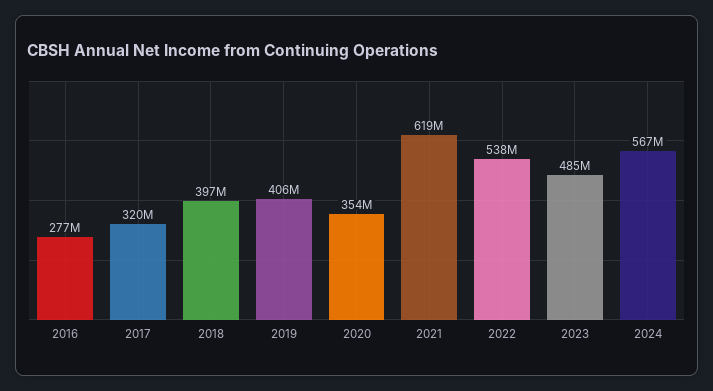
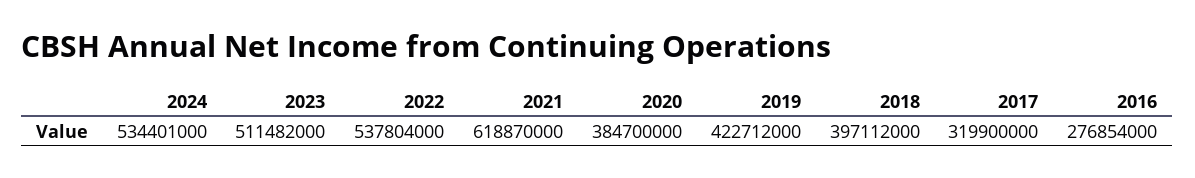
2019: 406000000 -> 422712000
2020: 354000000 -> 384700000
2023: 485000000 -> 511482000
2024: 567000000 -> 534401000

